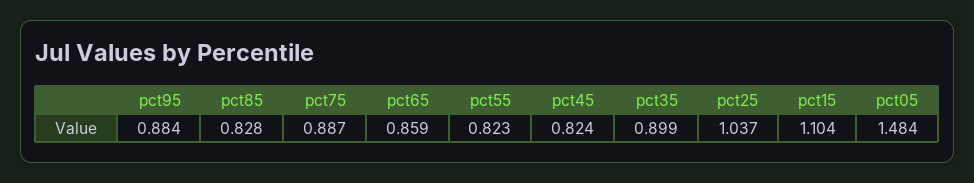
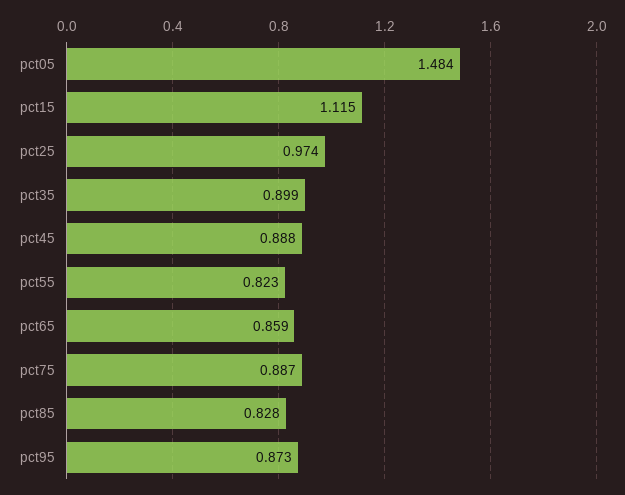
pct95: 0.884 -> 0.873
pct45: 0.824 -> 0.888
pct25: 1.037 -> 0.974
pct15: 1.104 -> 1.115

